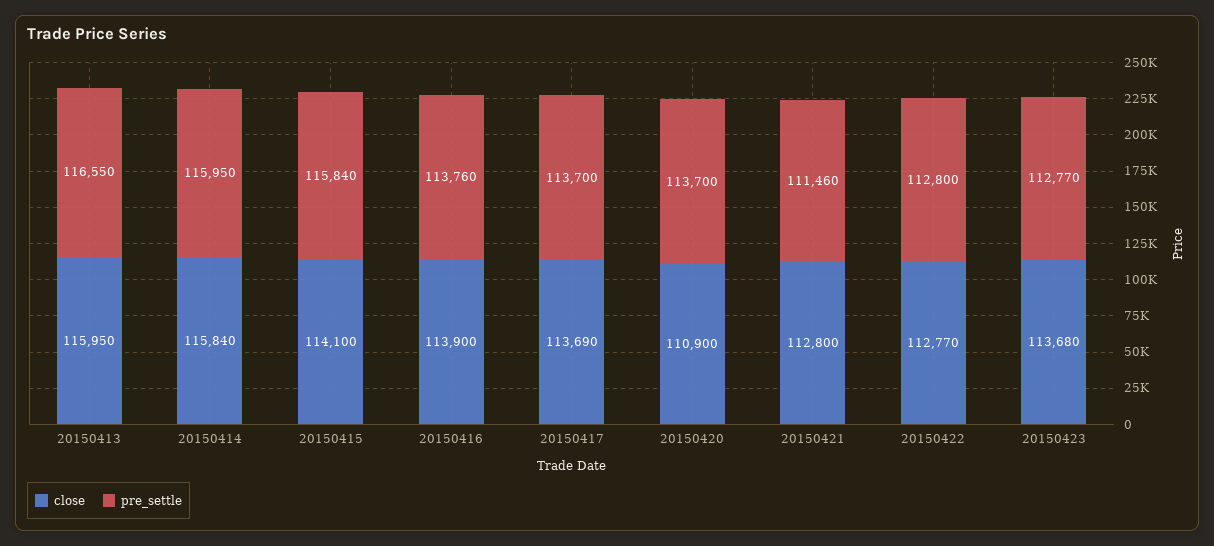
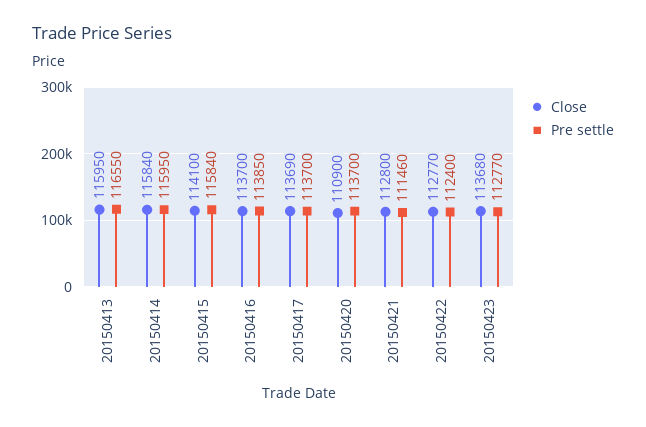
close, 20150416: 113900 -> 113700
pre_settle, 20150416: 113760 -> 113850
pre_settle, 20150422: 112800 -> 112400

